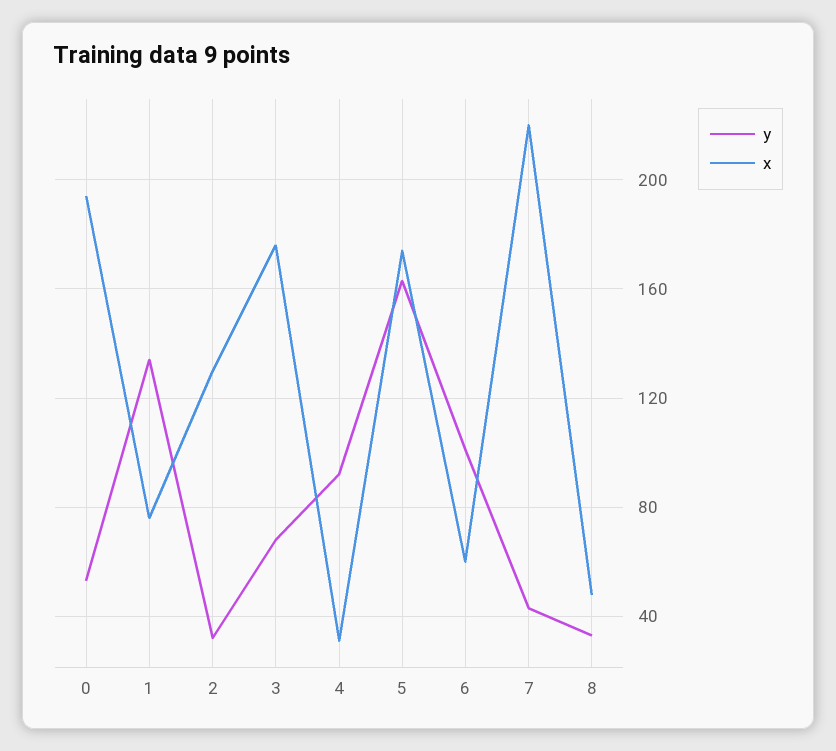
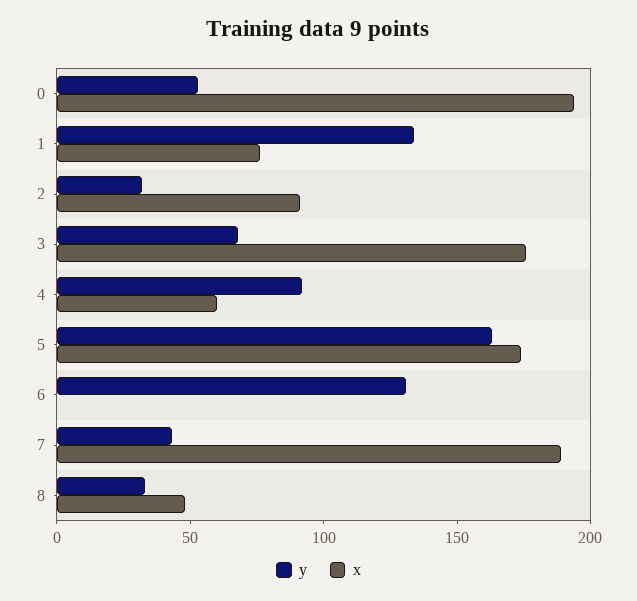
x, 2: 130 -> 90
x, 4: 30 -> 60
y, 6: 100 -> 130
x, 6: 60 -> 0
x, 7: 220 -> 190

